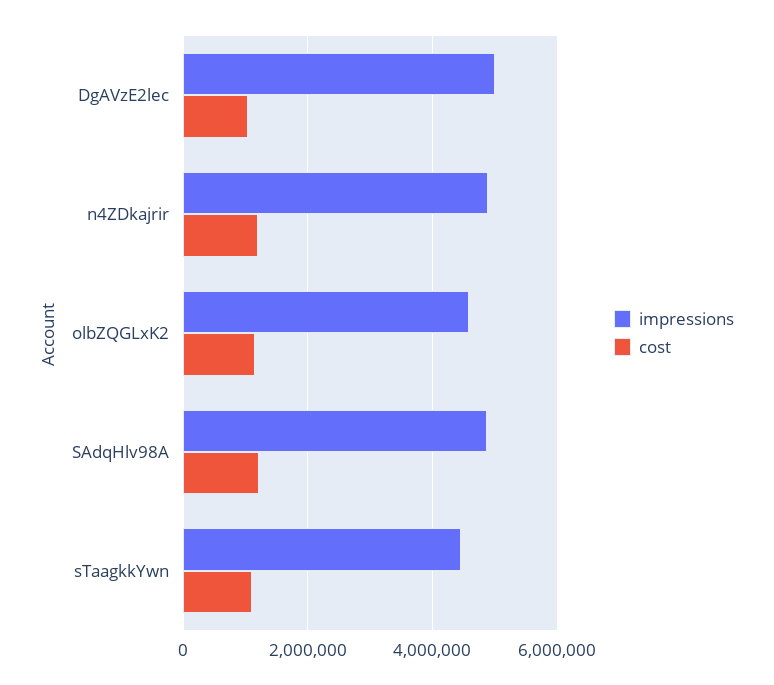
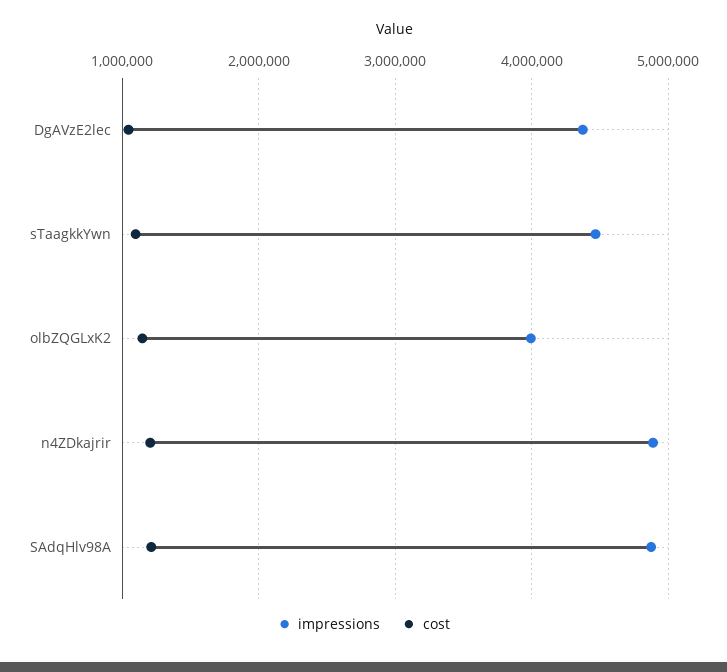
impressions, DgAVzE2lec: 5000000 -> 4400000
impressions, olbZQGLxK2: 4600000 -> 4000000

